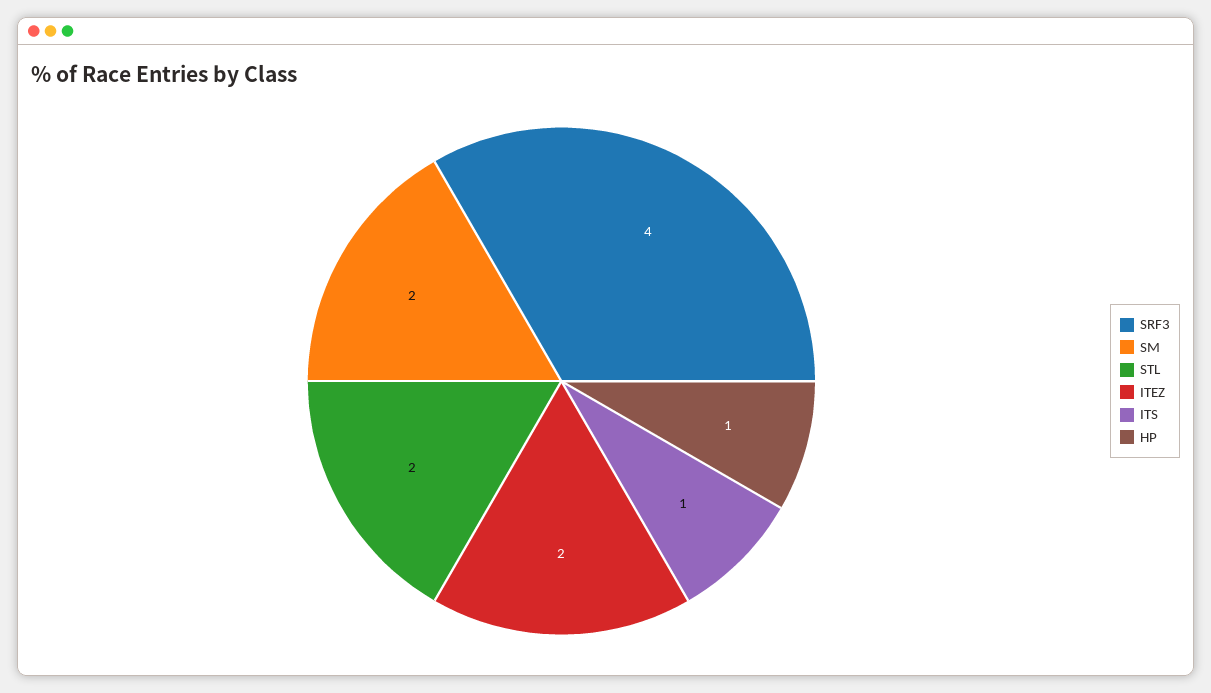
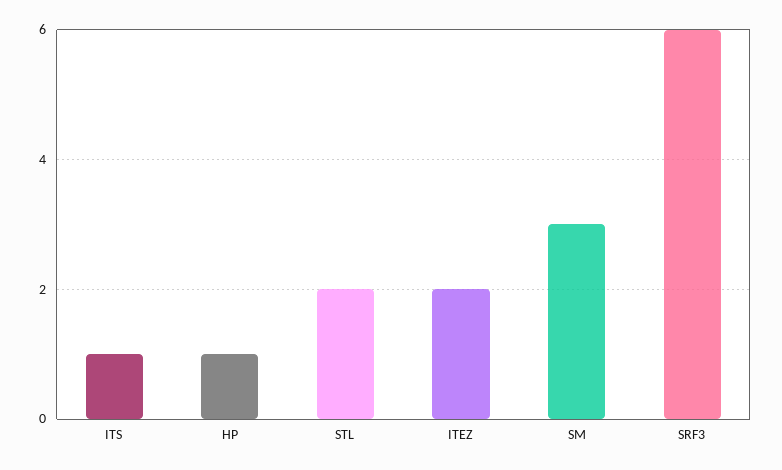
SRF3: 4 -> 6
SM: 2 -> 3

